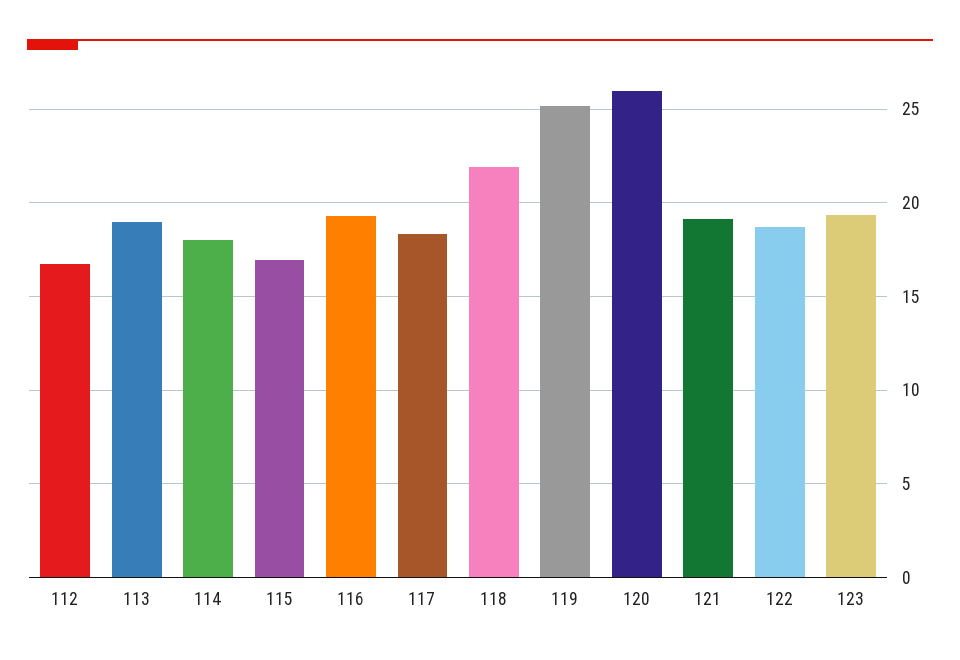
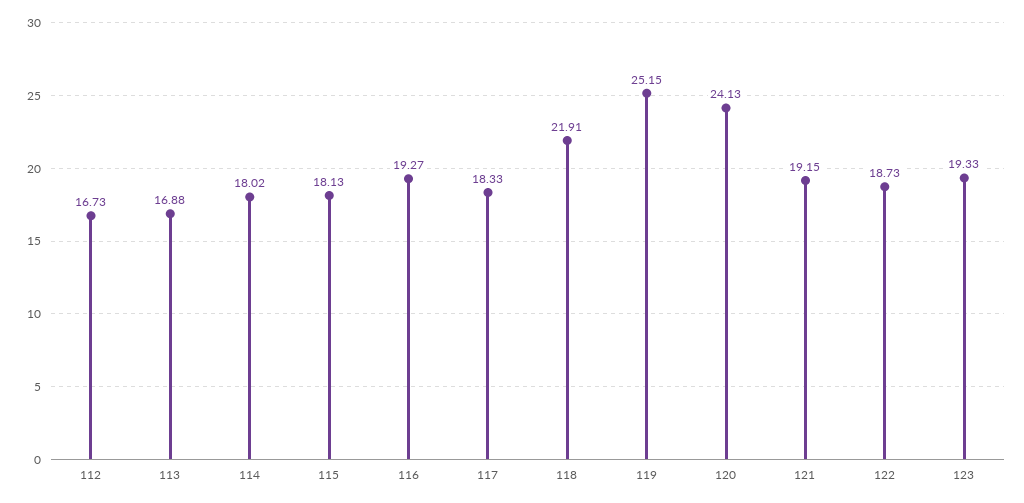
113: 19 -> 16.88
115: 17 -> 18.13
120: 26 -> 24.13

